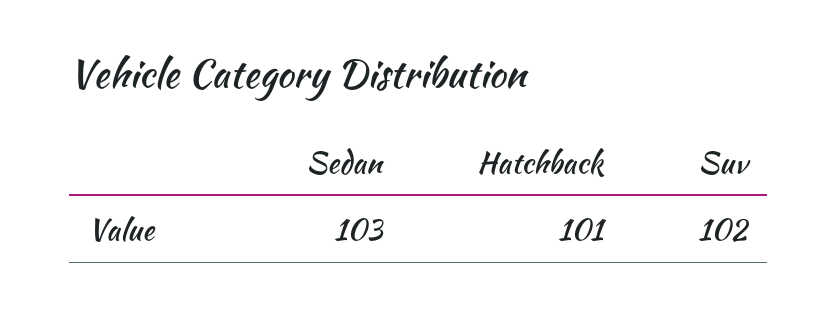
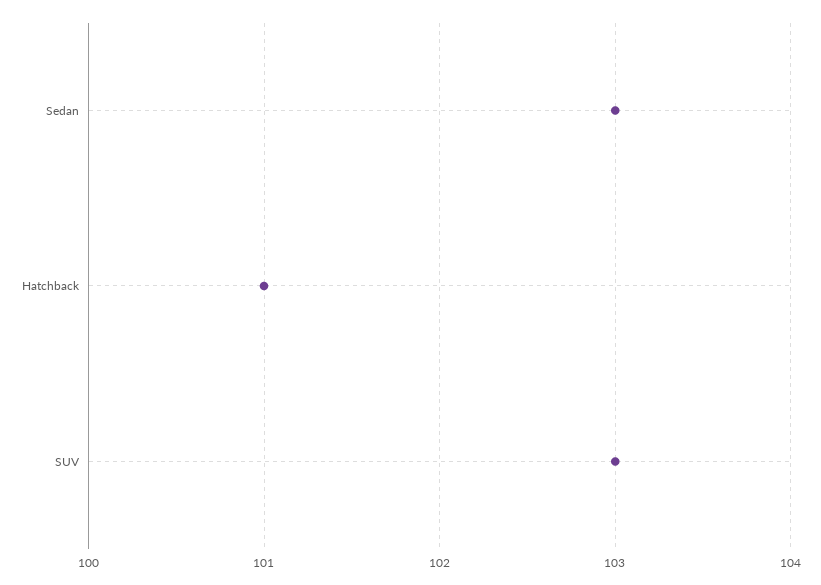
Suv: 102 -> 103

